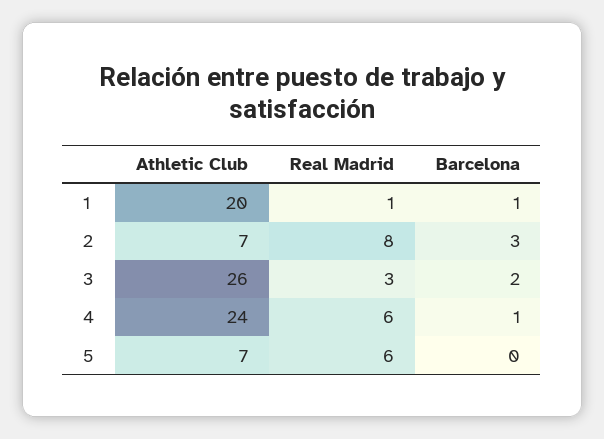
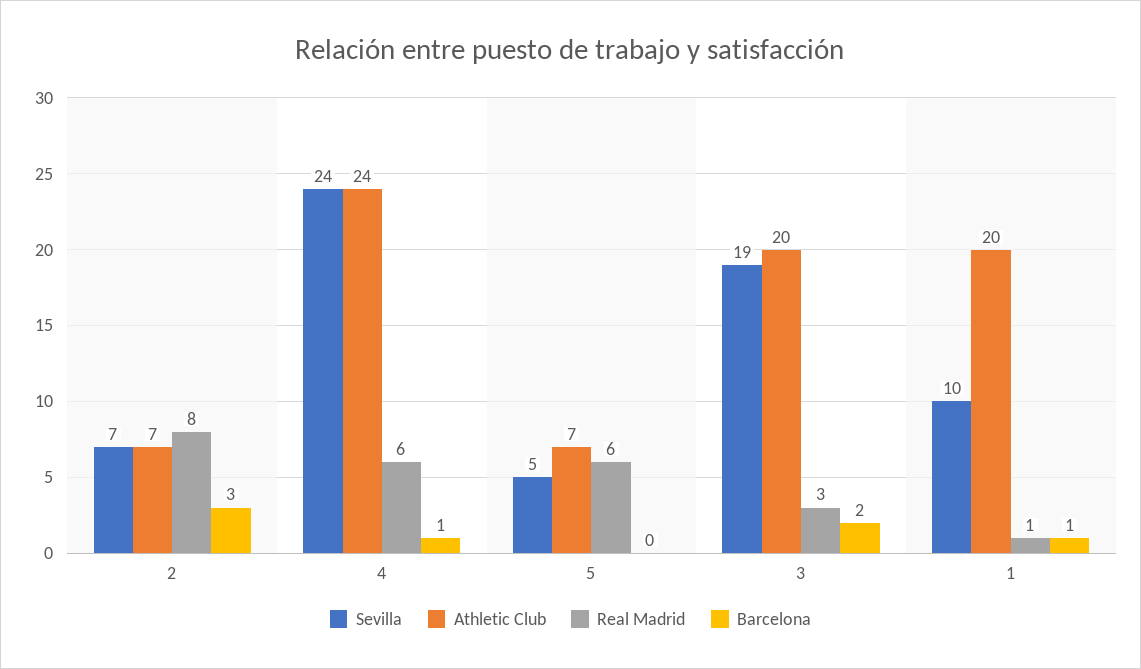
Athletic Club, 3: 26 -> 20
Sevilla, 2: none -> 7
Sevilla, 4: none -> 24
Sevilla, 5: none -> 5
Sevilla, 3: none -> 19
Sevilla, 1: none -> 10

